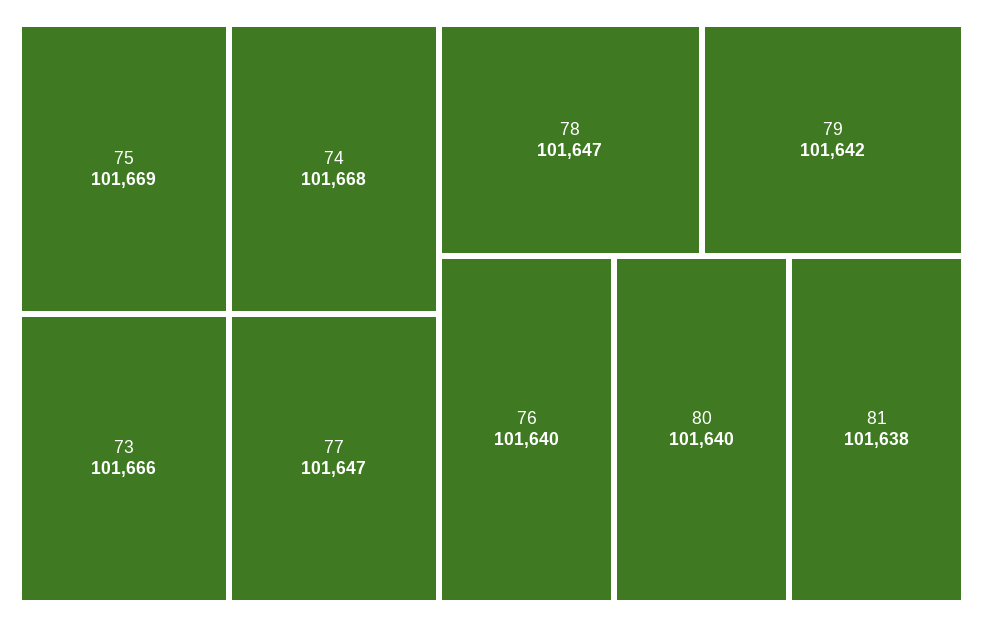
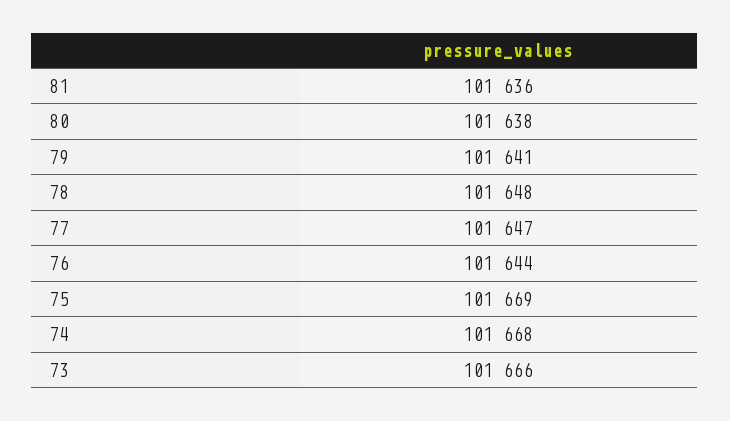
78: 101647 -> 101648
79: 101642 -> 101641
76: 101640 -> 101644
80: 101640 -> 101638
81: 101638 -> 101636

